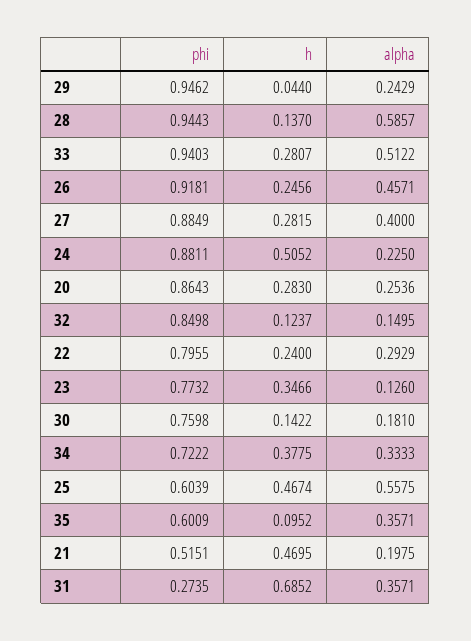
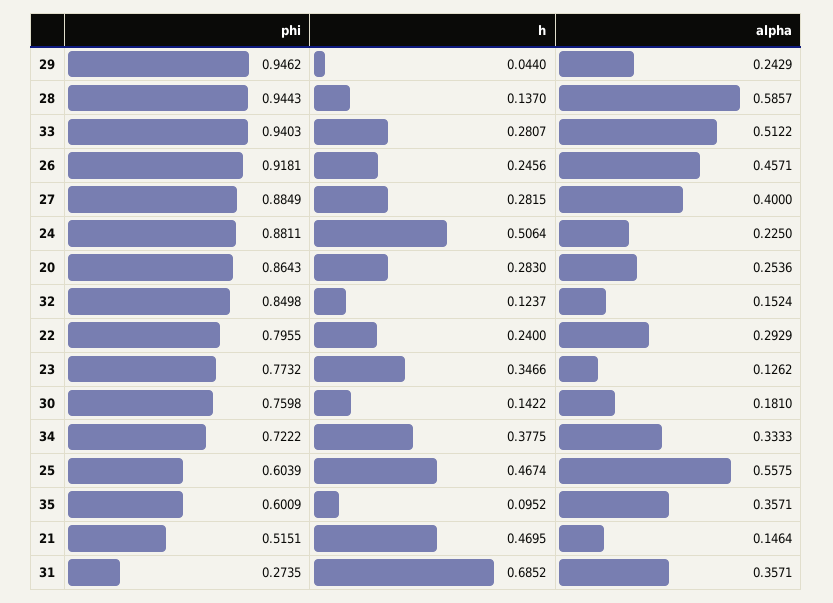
h, 24: 0.5052 -> 0.5064
alpha, 32: 0.1495 -> 0.1524
alpha, 23: 0.126 -> 0.1262
alpha, 21: 0.1975 -> 0.1464

